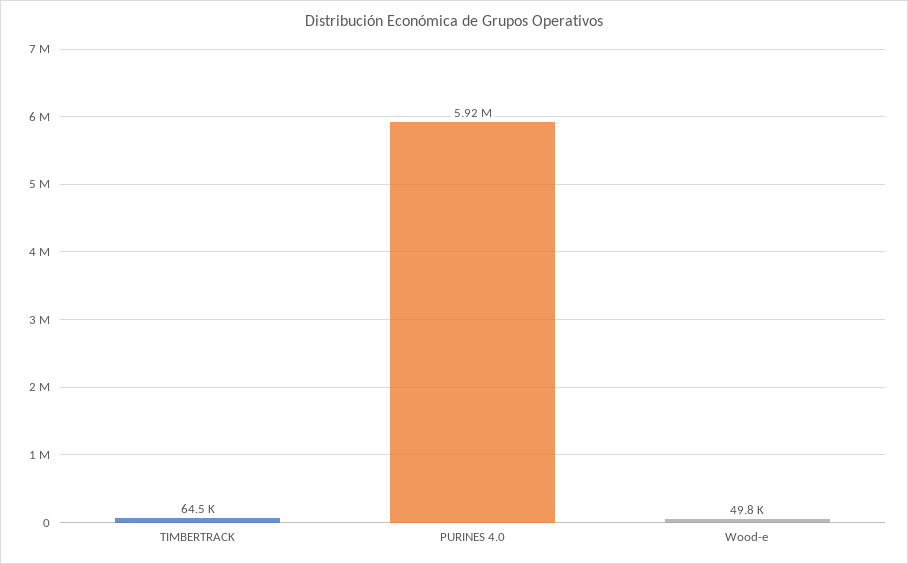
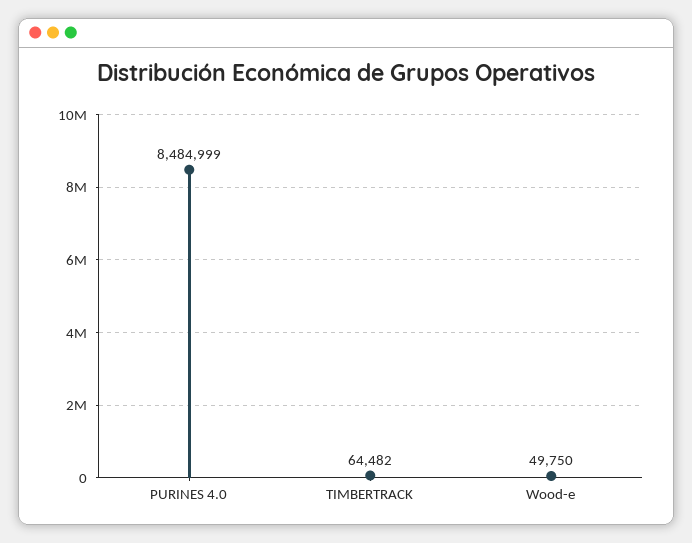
PURINES 4.0: 5920000 -> 8484999

